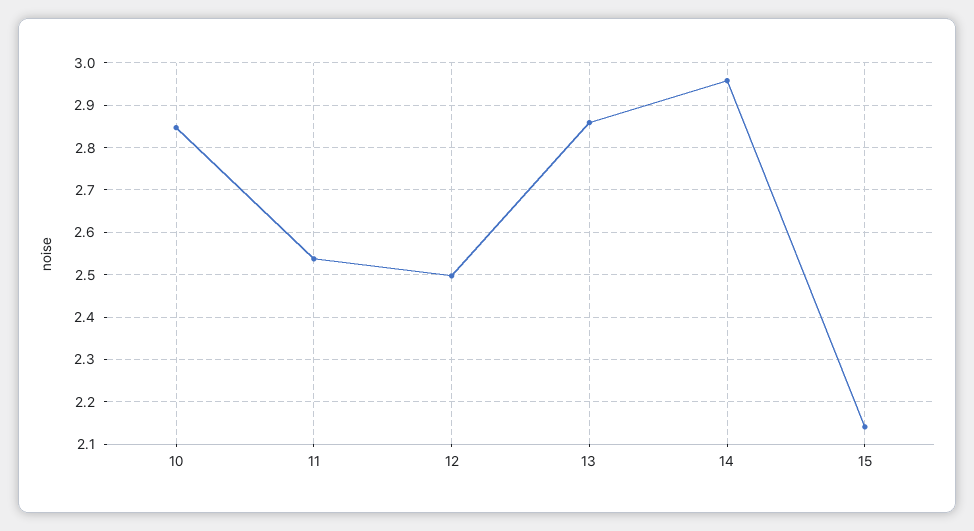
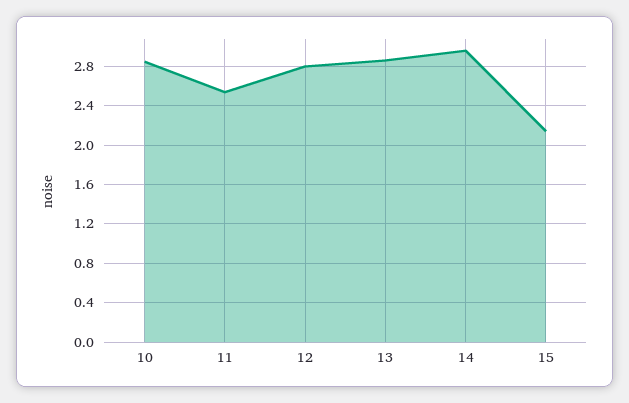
12: 2.5 -> 2.8

